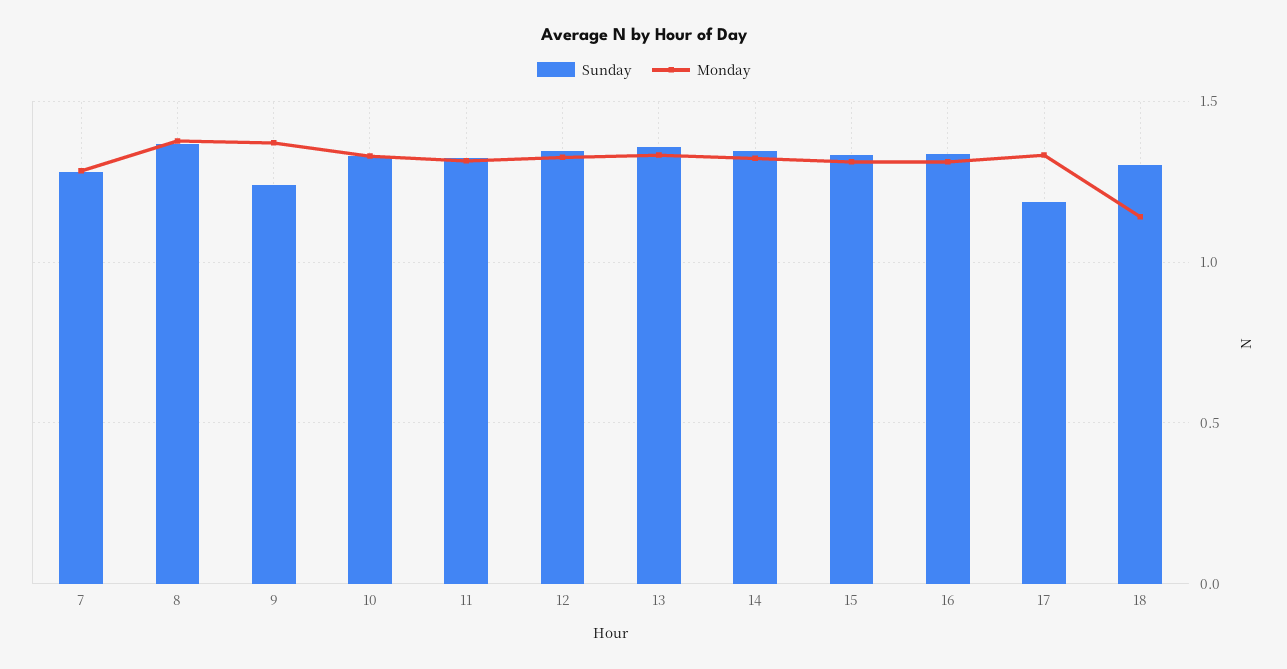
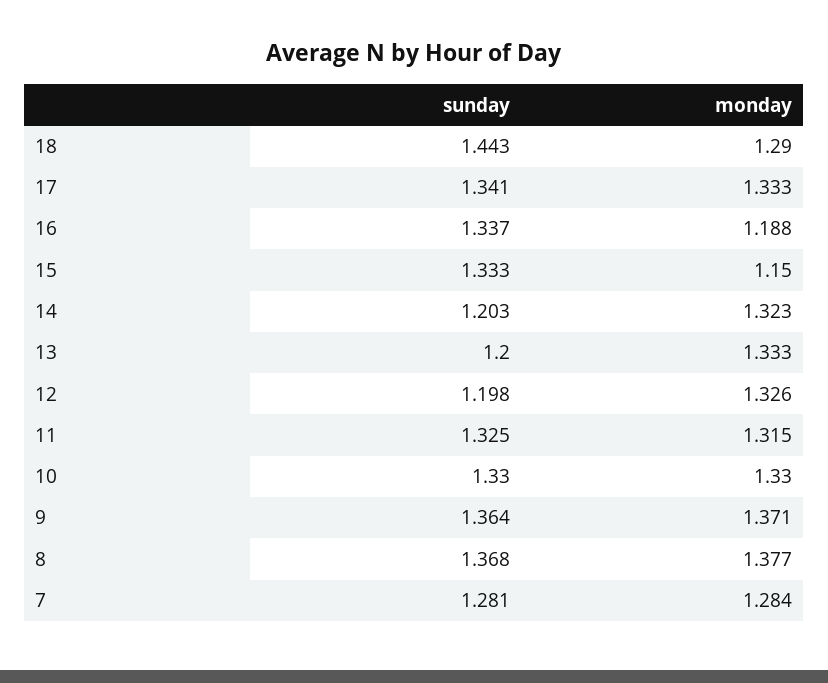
Sunday, 9: 1.25 -> 1.364
Sunday, 12: 1.35 -> 1.198
Sunday, 13: 1.35 -> 1.2
Sunday, 14: 1.35 -> 1.203
Monday, 15: 1.3 -> 1.15
Monday, 16: 1.3 -> 1.188
Sunday, 17: 1.2 -> 1.341
Sunday, 18: 1.3 -> 1.443
Monday, 18: 1.15 -> 1.29

